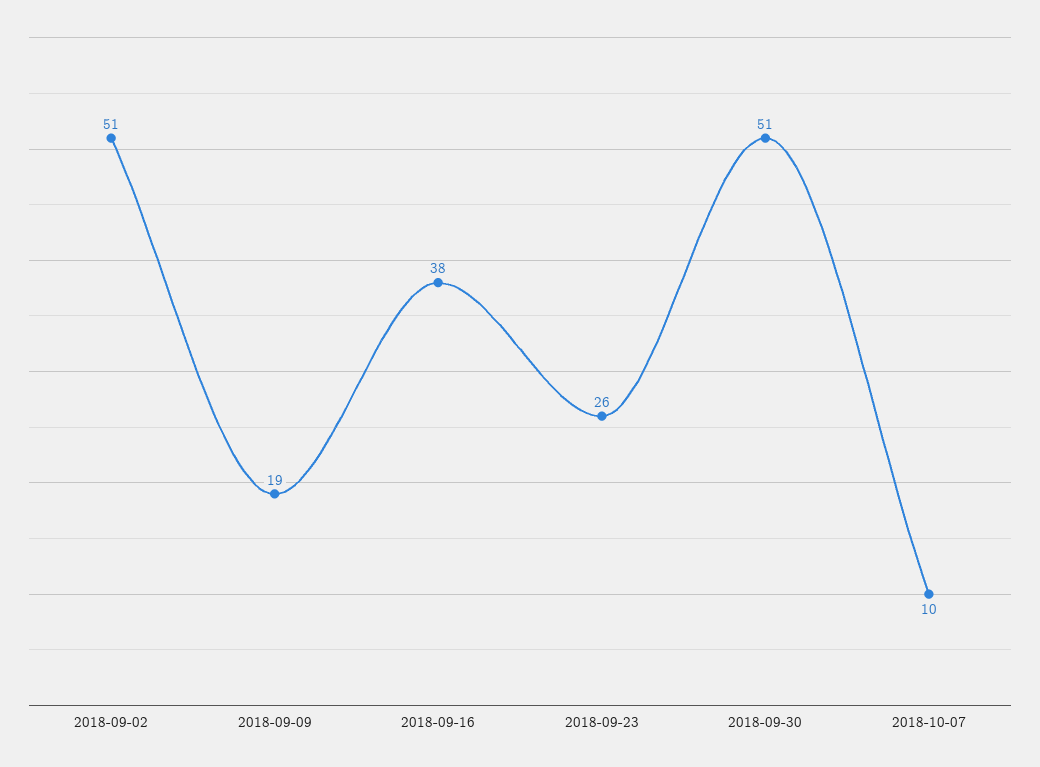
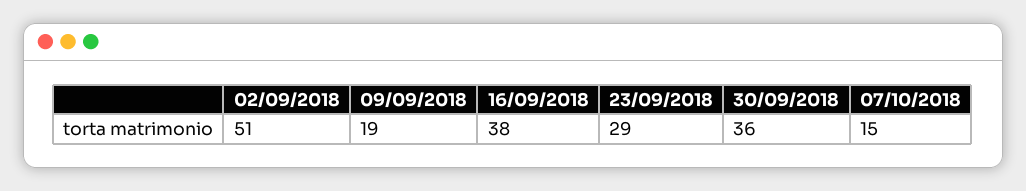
2018-09-23: 26 -> 29
2018-09-30: 51 -> 36
2018-10-07: 10 -> 15

